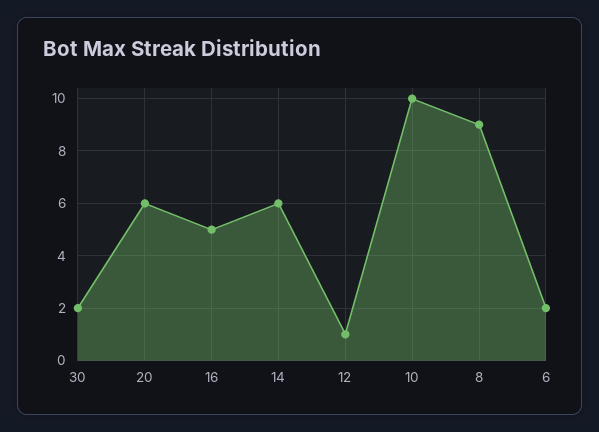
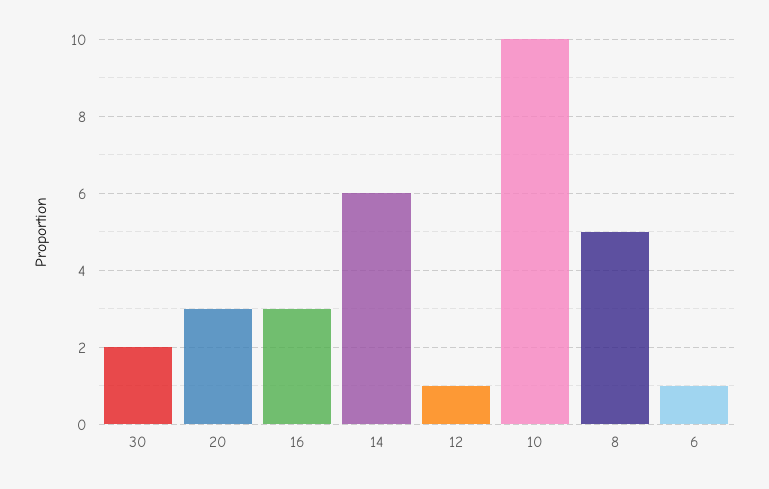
20: 6 -> 3
16: 5 -> 3
8: 9 -> 5
6: 2 -> 1

